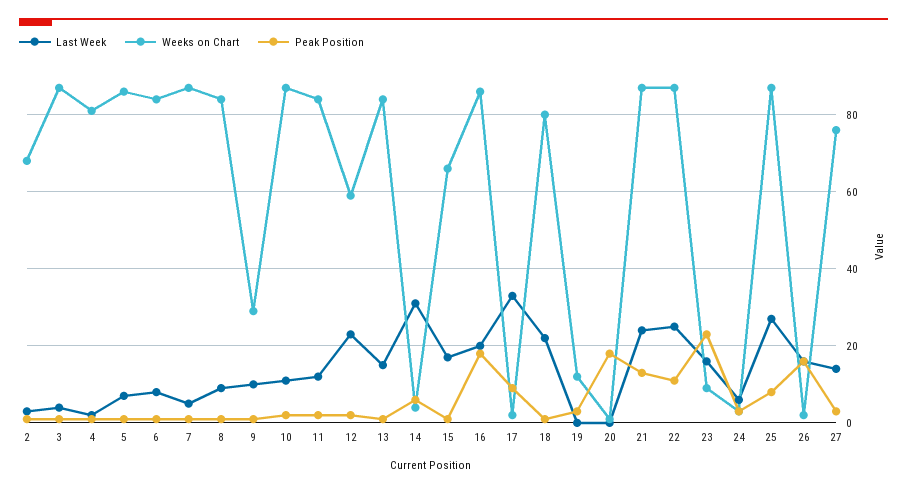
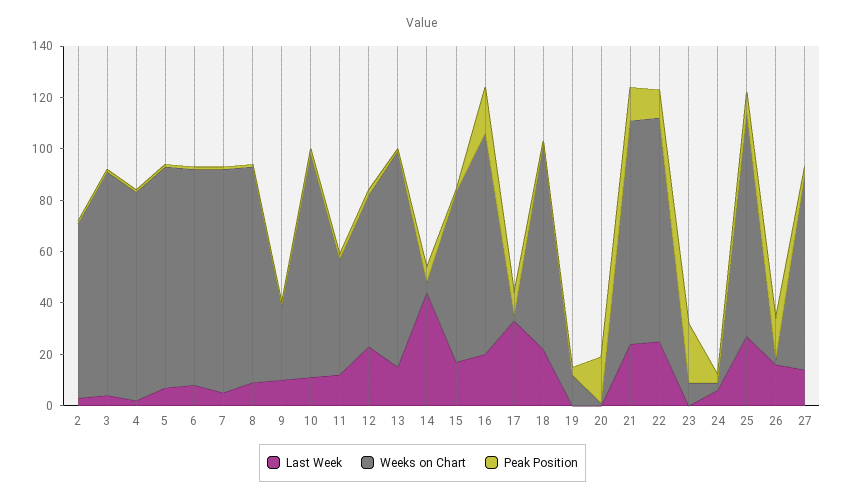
Weeks on Chart, 11: 85 -> 45
Last Week, 14: 30 -> 45
Last Week, 23: 15 -> 0

